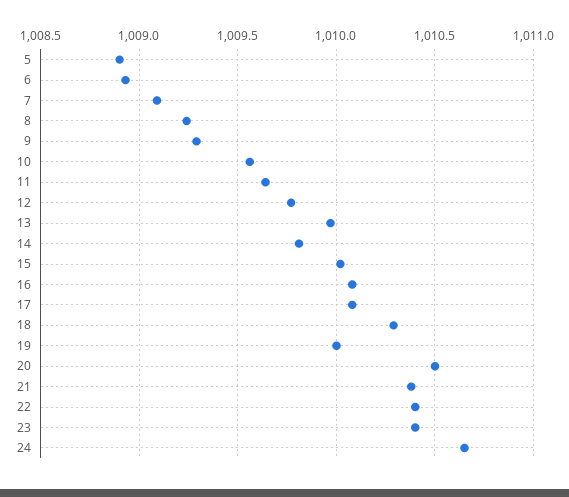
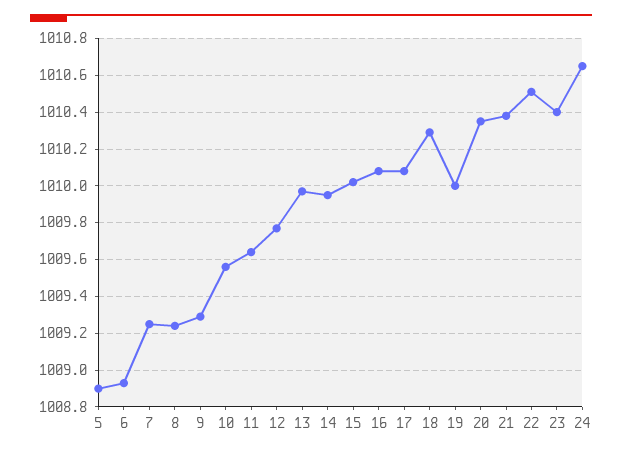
7: 1009.1 -> 1009.25
14: 1009.8 -> 1009.95
20: 1010.5 -> 1010.35
22: 1010.4 -> 1010.5

